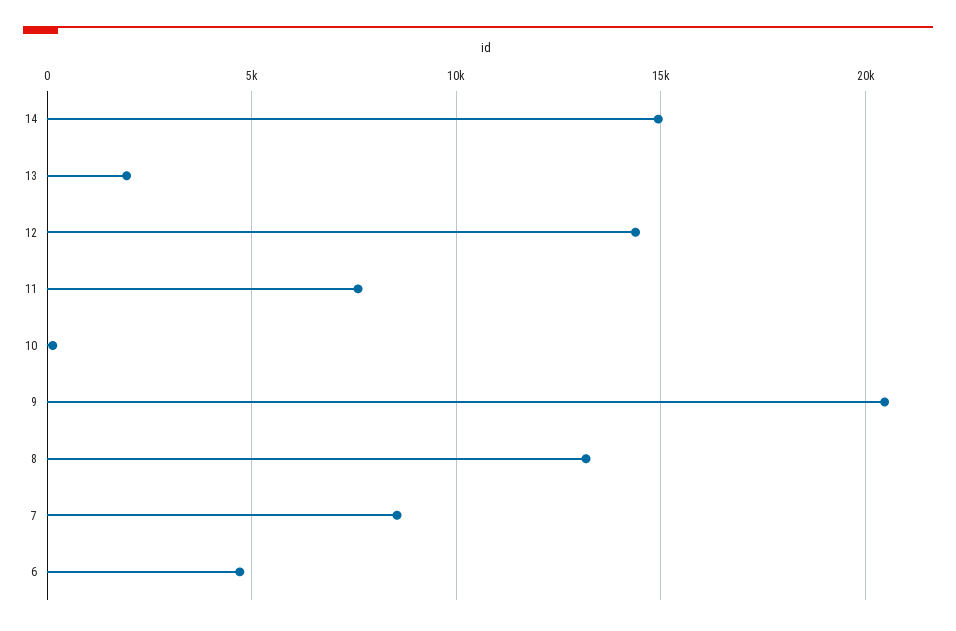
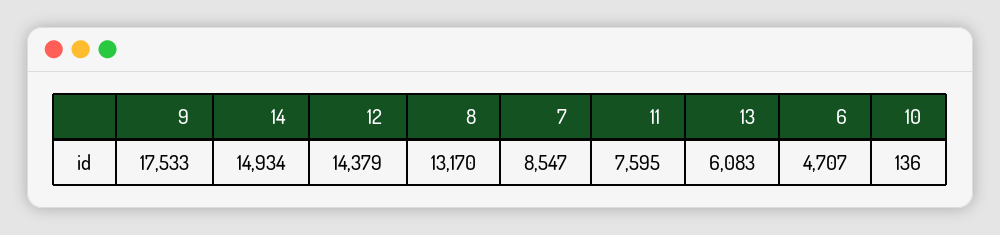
13: 2000 -> 6083
9: 20500 -> 17533

